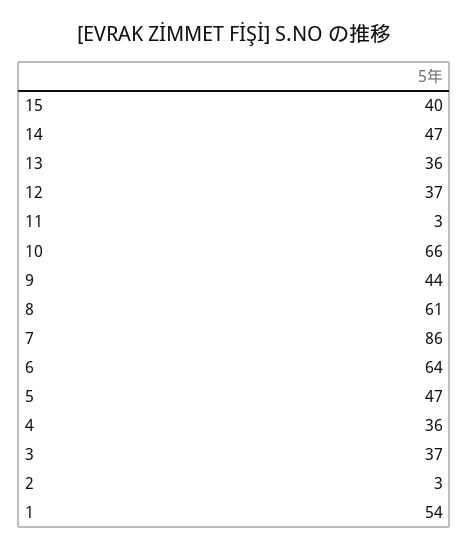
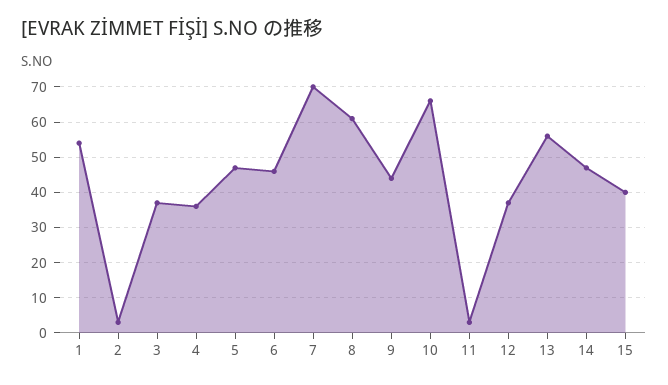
13: 36 -> 55
7: 86 -> 70
6: 64 -> 45

